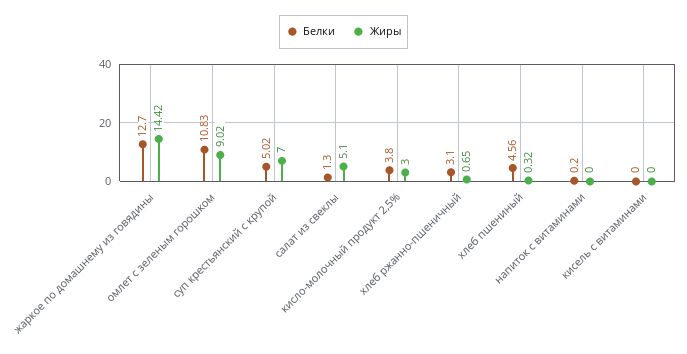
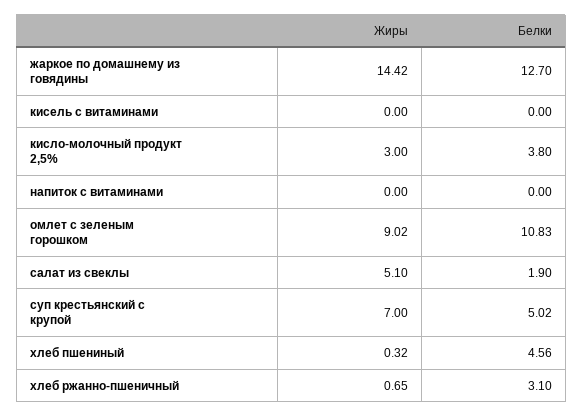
Белки, салат из свеклы: 1.3 -> 1.9
Белки, напиток с витаминами: 0.2 -> 0

